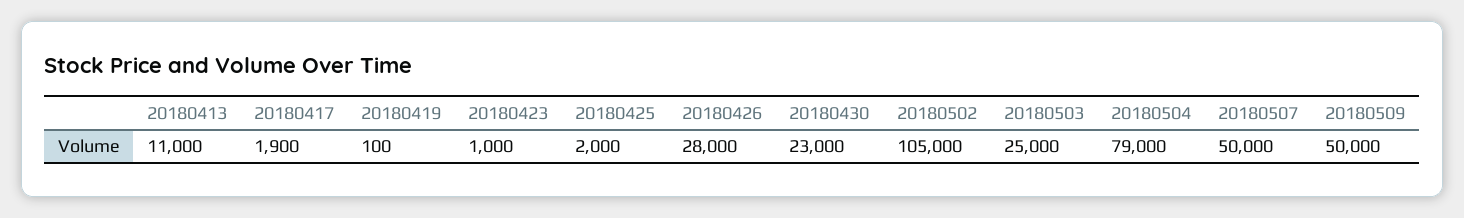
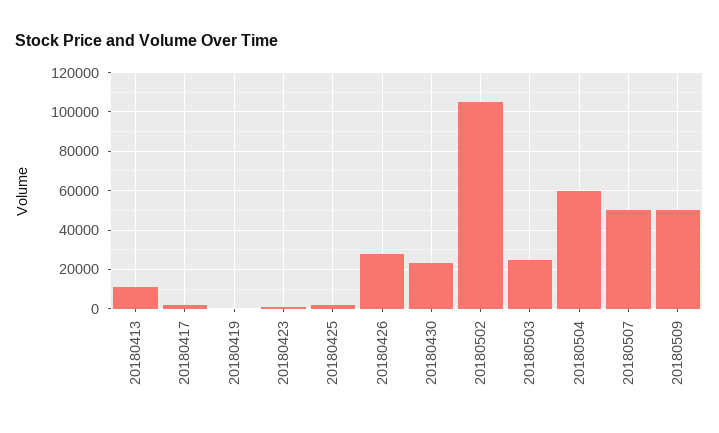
20180504: 79000 -> 60000

